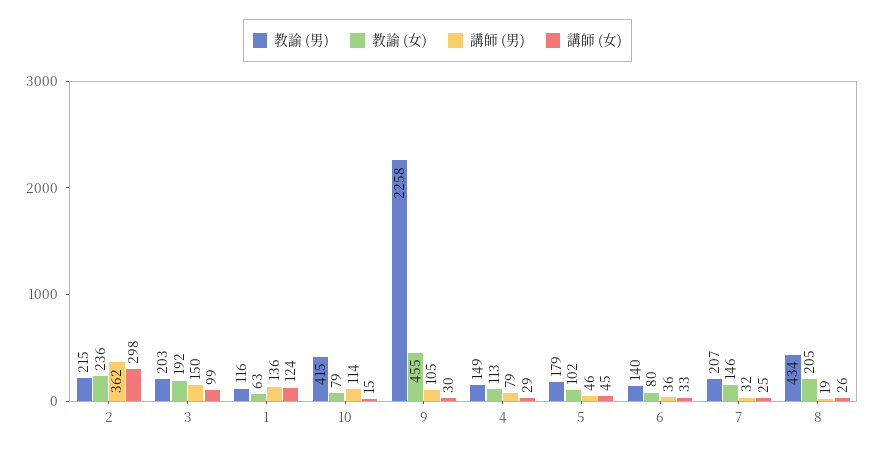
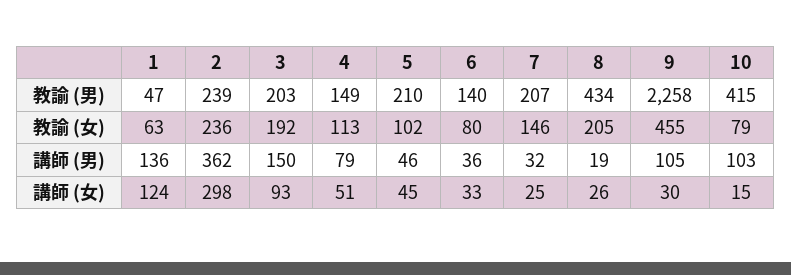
教諭 (男), 2: 215 -> 239
講師 (女), 3: 99 -> 93
教諭 (男), 1: 116 -> 47
講師 (男), 10: 114 -> 103
講師 (女), 4: 29 -> 51
教諭 (男), 5: 179 -> 210

